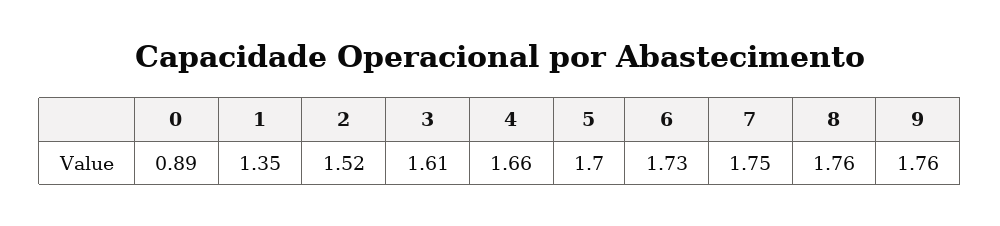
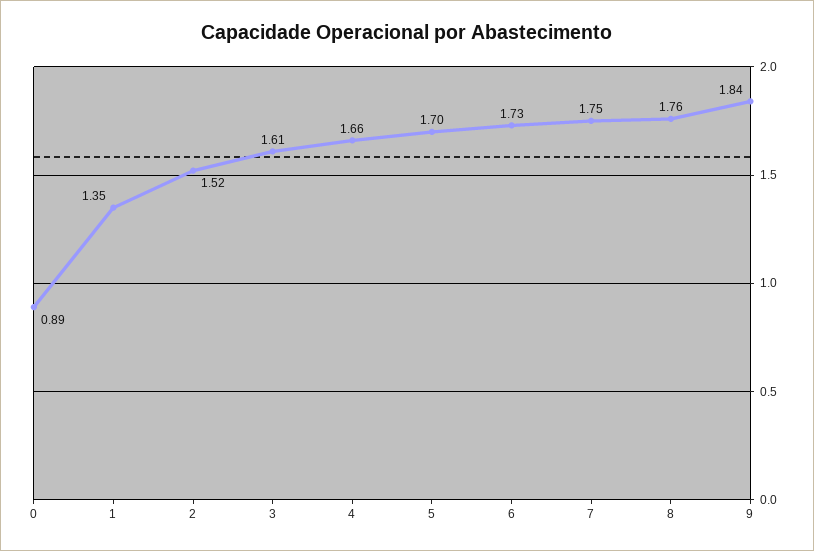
9: 1.76 -> 1.84

